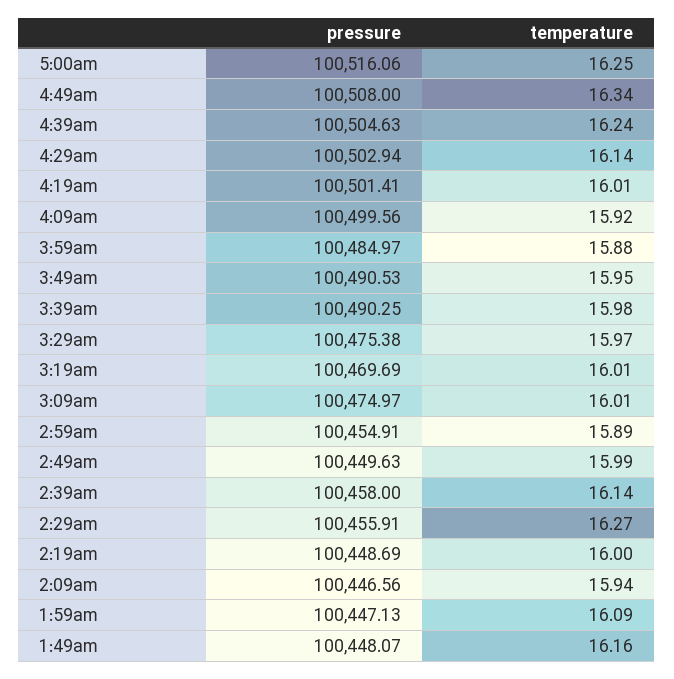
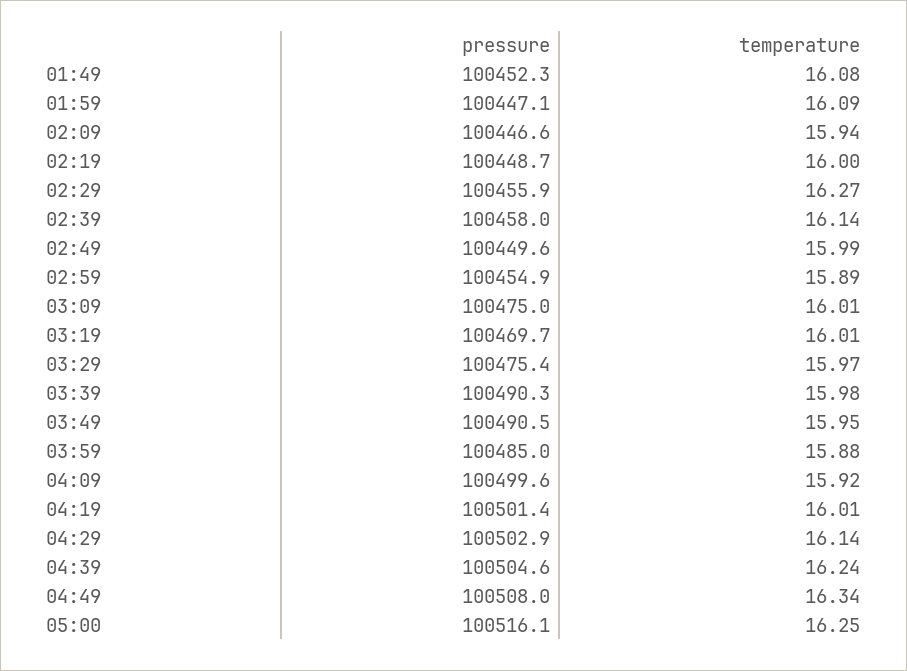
pressure, 1:49am: 100448.07 -> 100452.3
temperature, 1:49am: 16.16 -> 16.08

